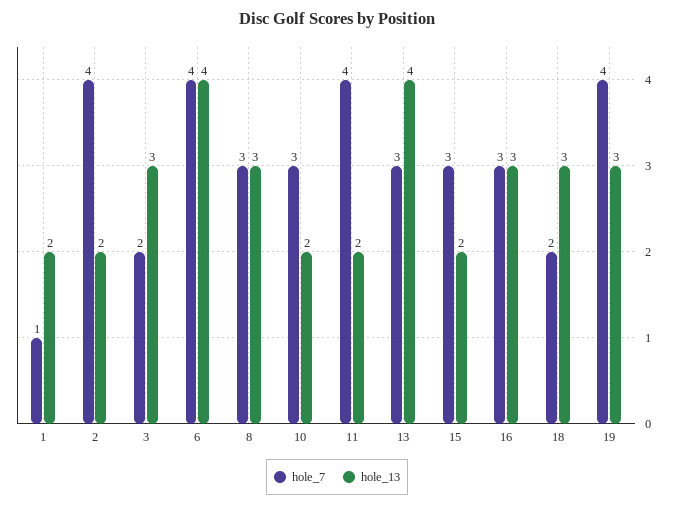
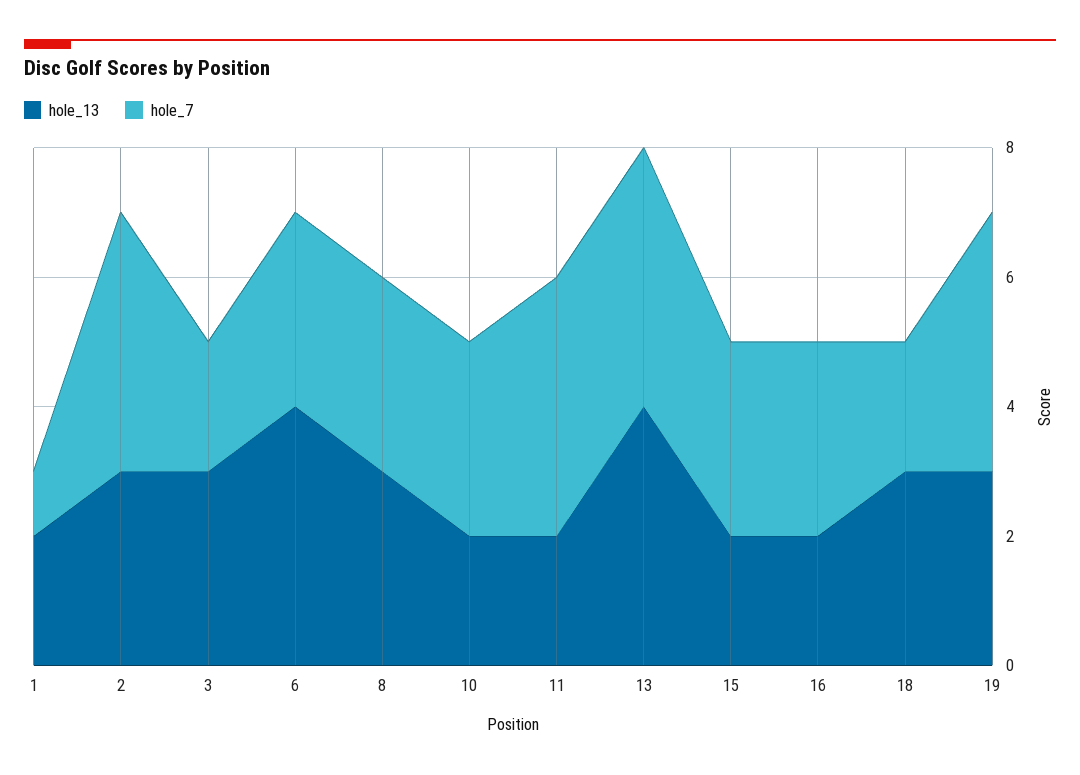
hole_13, 2: 2 -> 3
hole_7, 6: 4 -> 3
hole_7, 13: 3 -> 4
hole_13, 16: 3 -> 2

